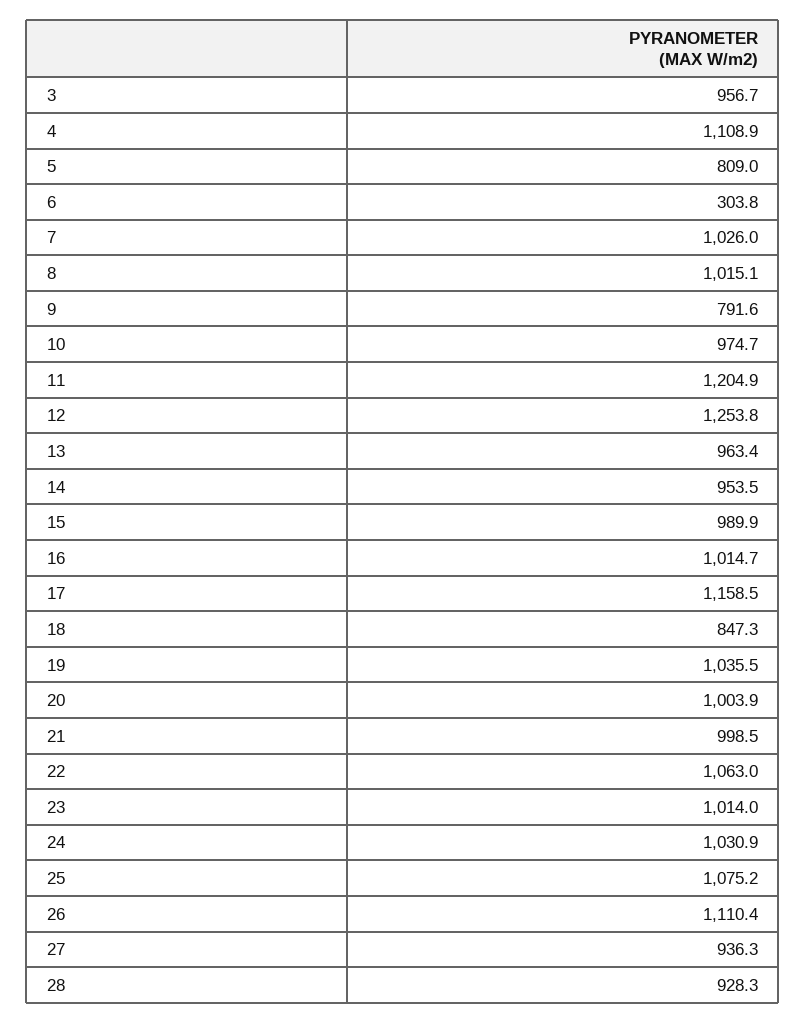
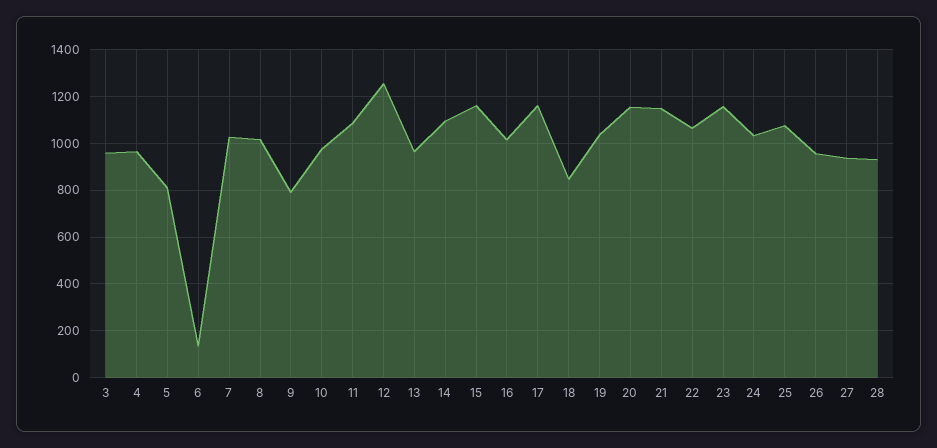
4: 1108.9 -> 950
6: 303.8 -> 150
11: 1204.9 -> 1100
14: 953.5 -> 1100
15: 989.9 -> 1150
20: 1003.9 -> 1150
21: 998.5 -> 1150
23: 1014 -> 1150
26: 1110.4 -> 950

